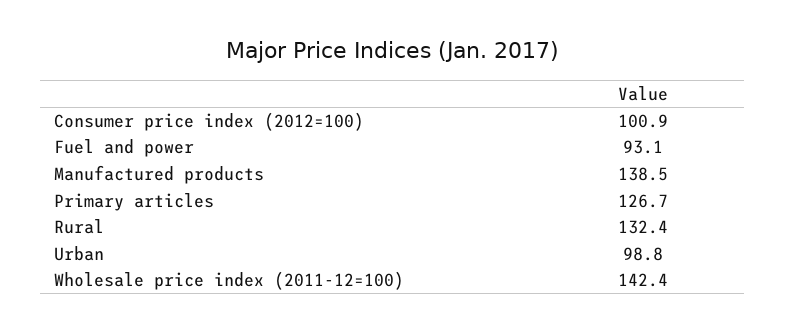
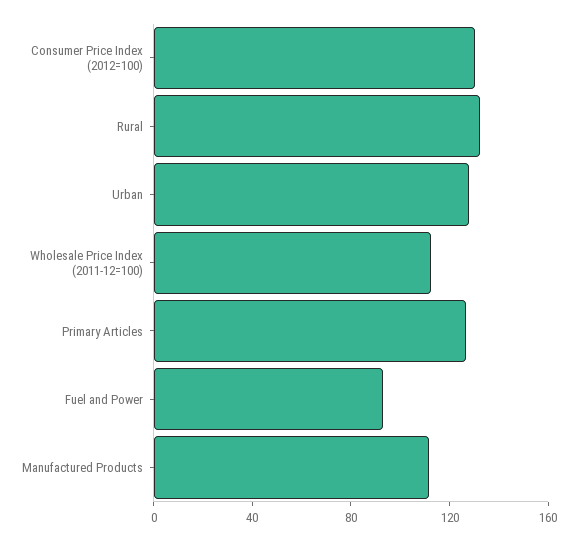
Consumer price index (2012=100): 100.9 -> 130
Manufactured products: 138.5 -> 110
Urban: 98.8 -> 130
Wholesale price index (2011-12=100): 142.4 -> 110

